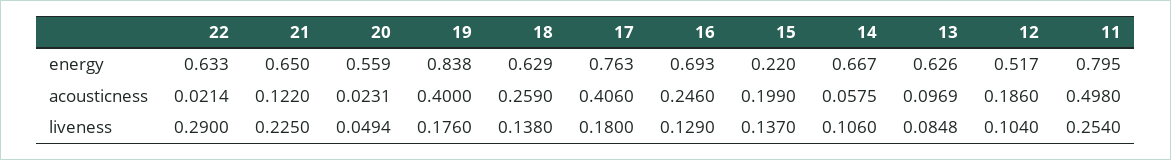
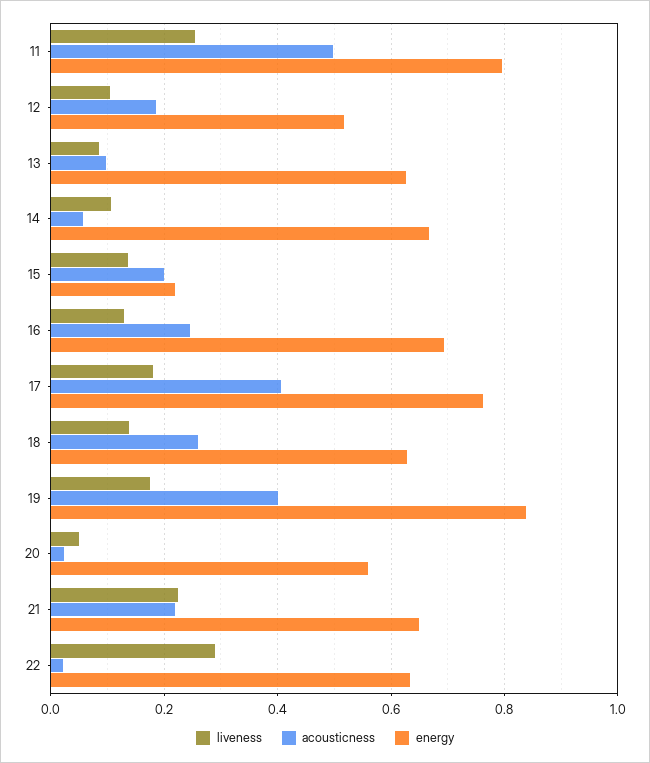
acousticness, 21: 0.122 -> 0.22

